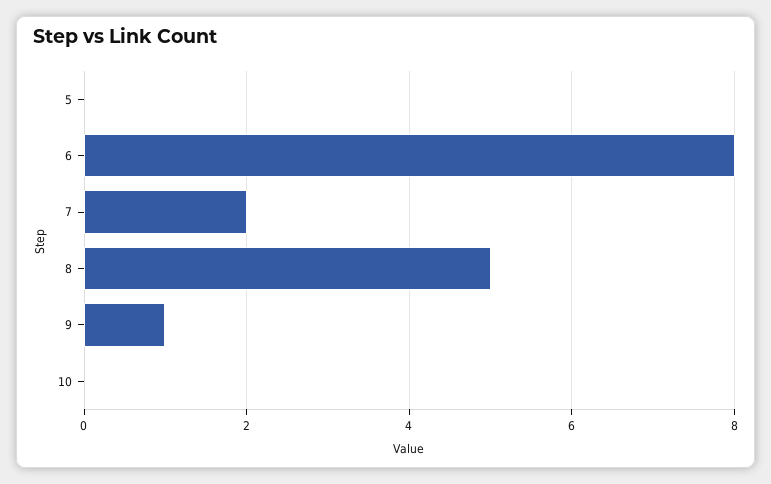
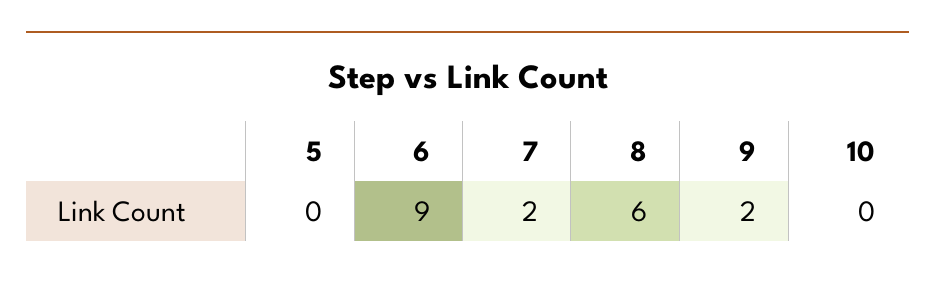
6: 8 -> 9
8: 5 -> 6
9: 1 -> 2

